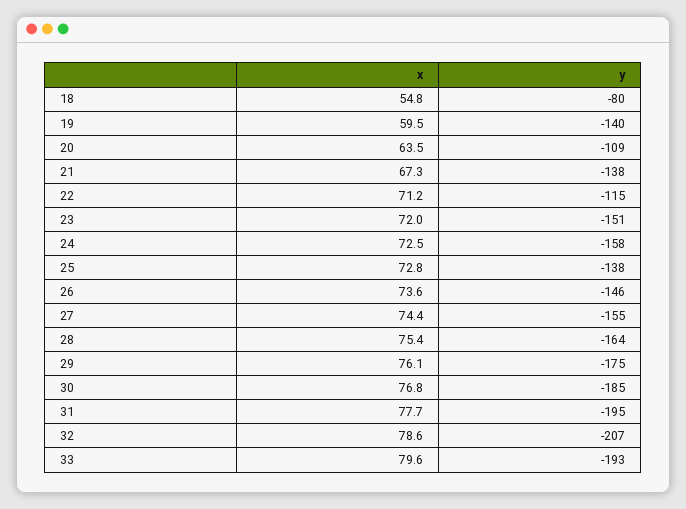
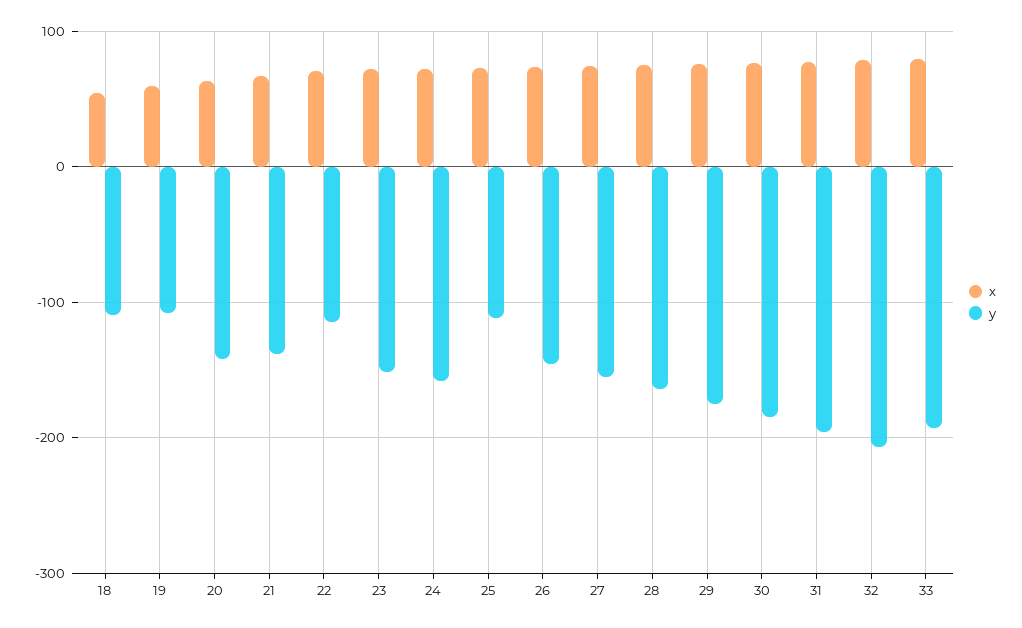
y, 18: -80 -> -110
y, 19: -140 -> -110
y, 20: -109 -> -140
y, 25: -138 -> -110

